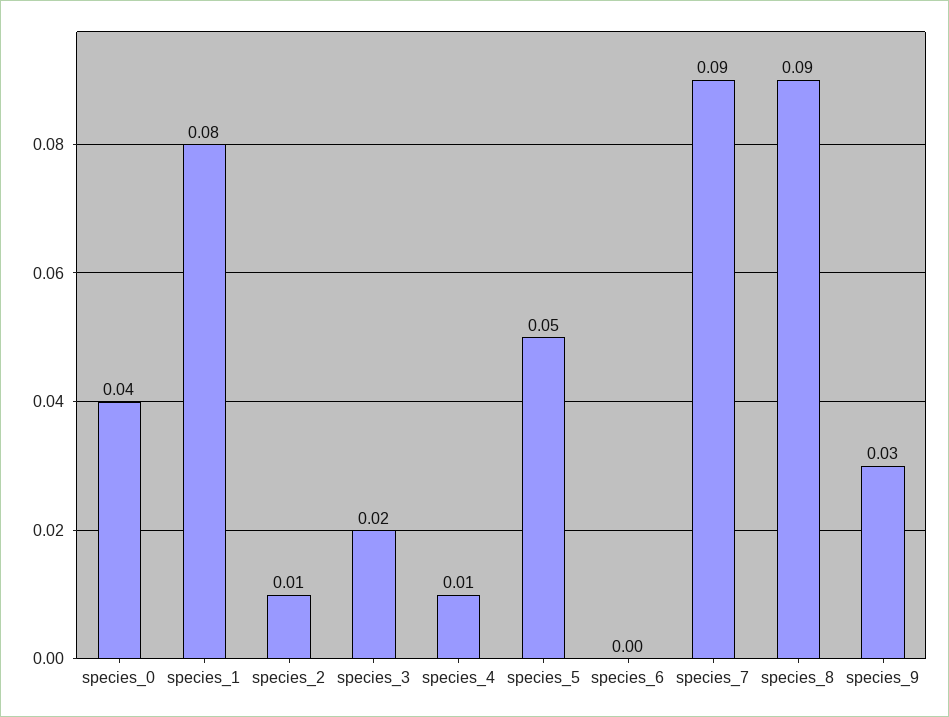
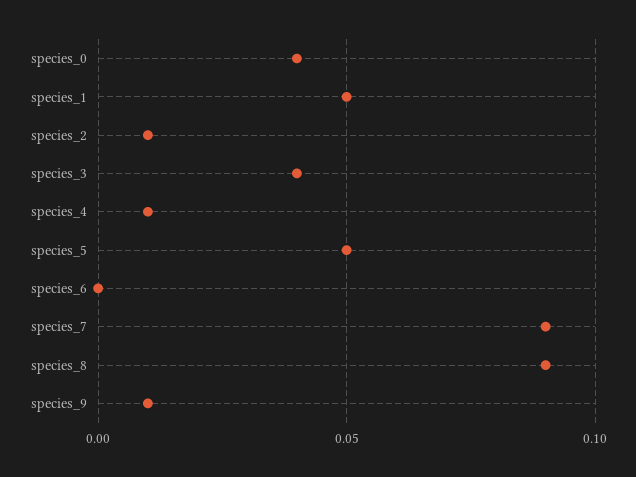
species_1: 0.08 -> 0.05
species_3: 0.02 -> 0.04
species_9: 0.03 -> 0.01

